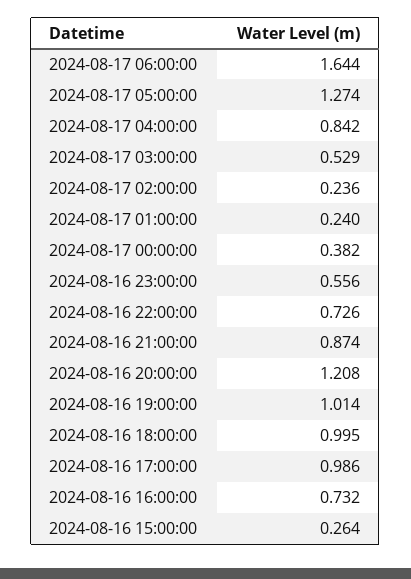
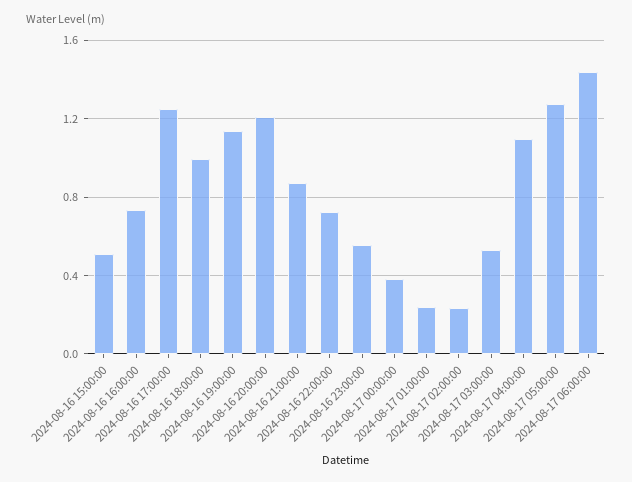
2024-08-17 06:00:00: 1.644 -> 1.45
2024-08-17 04:00:00: 0.842 -> 1.1
2024-08-16 19:00:00: 1.014 -> 1.15
2024-08-16 17:00:00: 0.986 -> 1.25
2024-08-16 15:00:00: 0.264 -> 0.5

